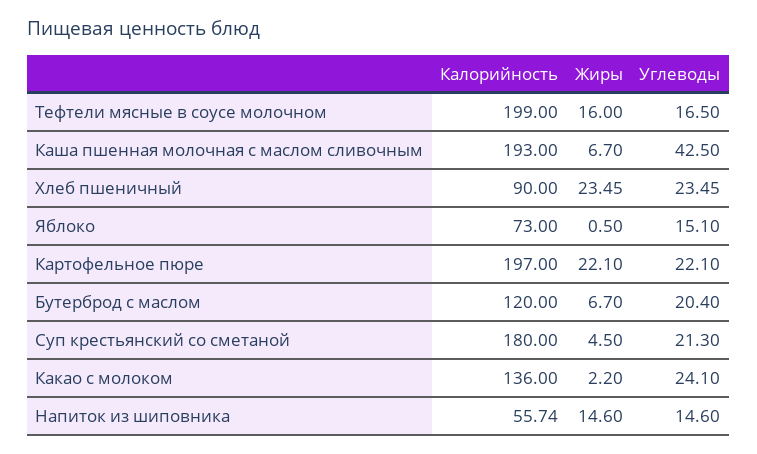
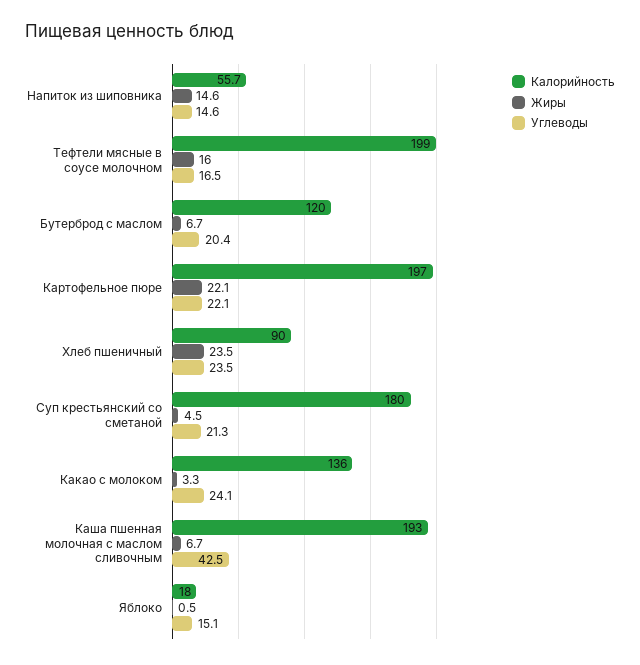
Калорийность, Яблоко: 73 -> 18
Жиры, Какао с молоком: 2.2 -> 3.3

